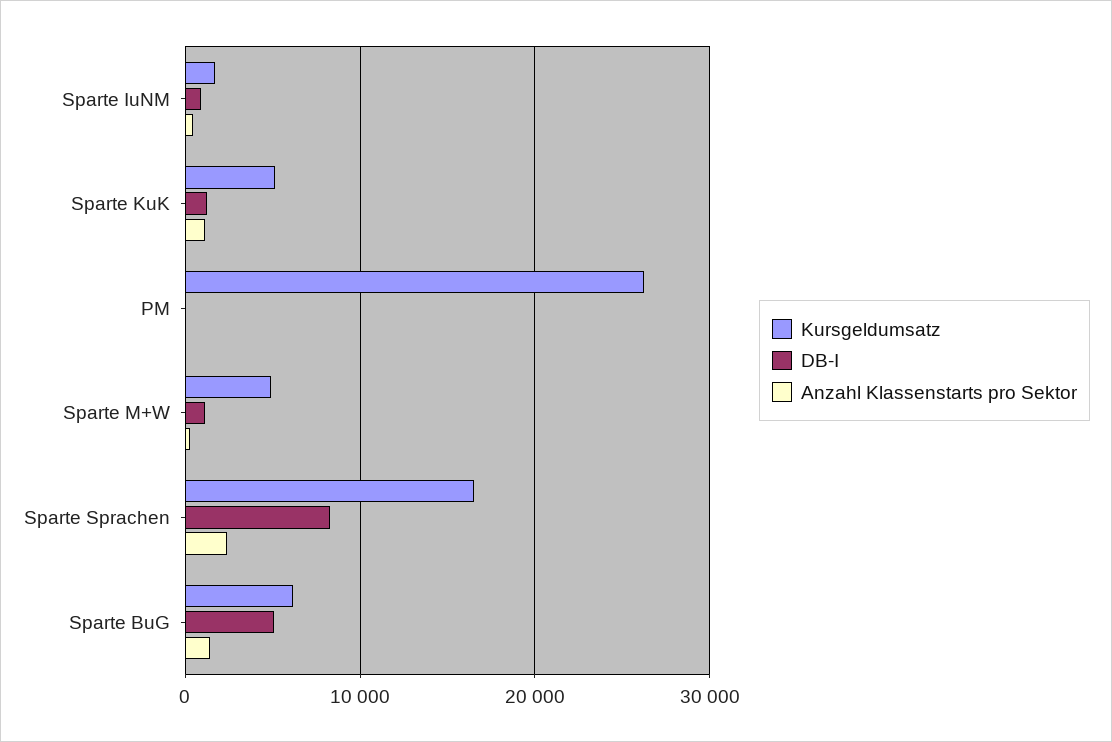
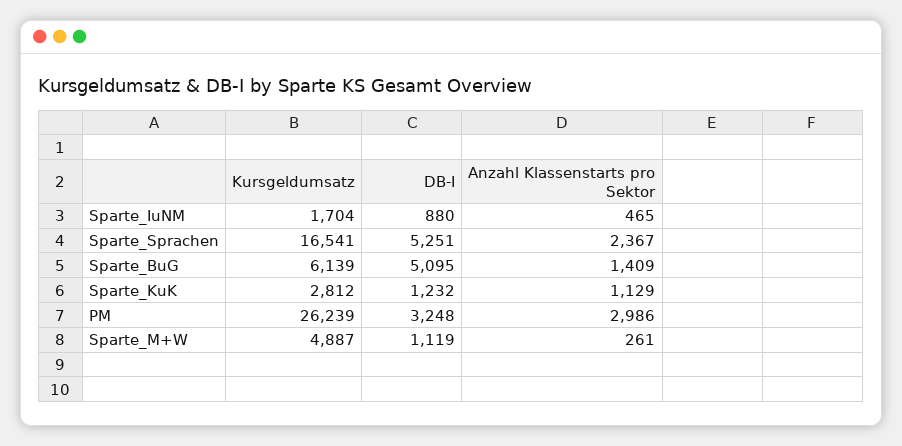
Kursgeldumsatz, Sparte KuK: 5000 -> 2812
DB-I, PM: 0 -> 3248
Anzahl Klassenstarts pro Sektor, PM: 0 -> 2986
DB-I, Sparte Sprachen: 8000 -> 5251

